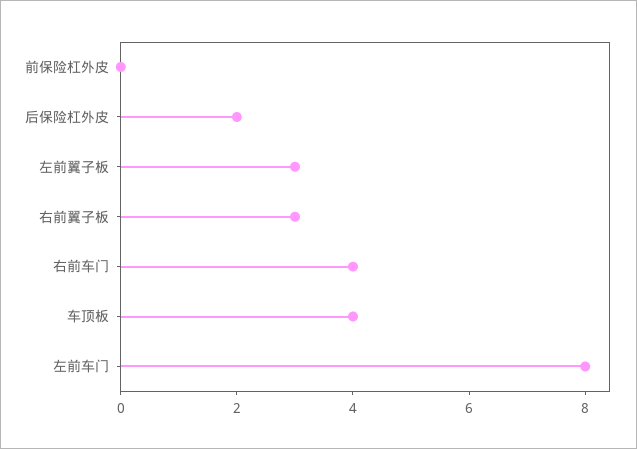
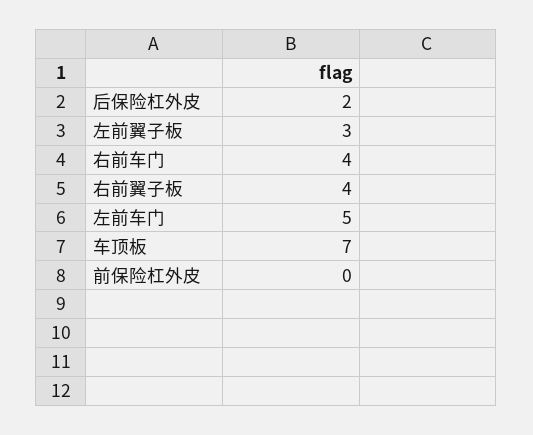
右前翼子板: 3 -> 4
车顶板: 4 -> 7
左前车门: 8 -> 5

